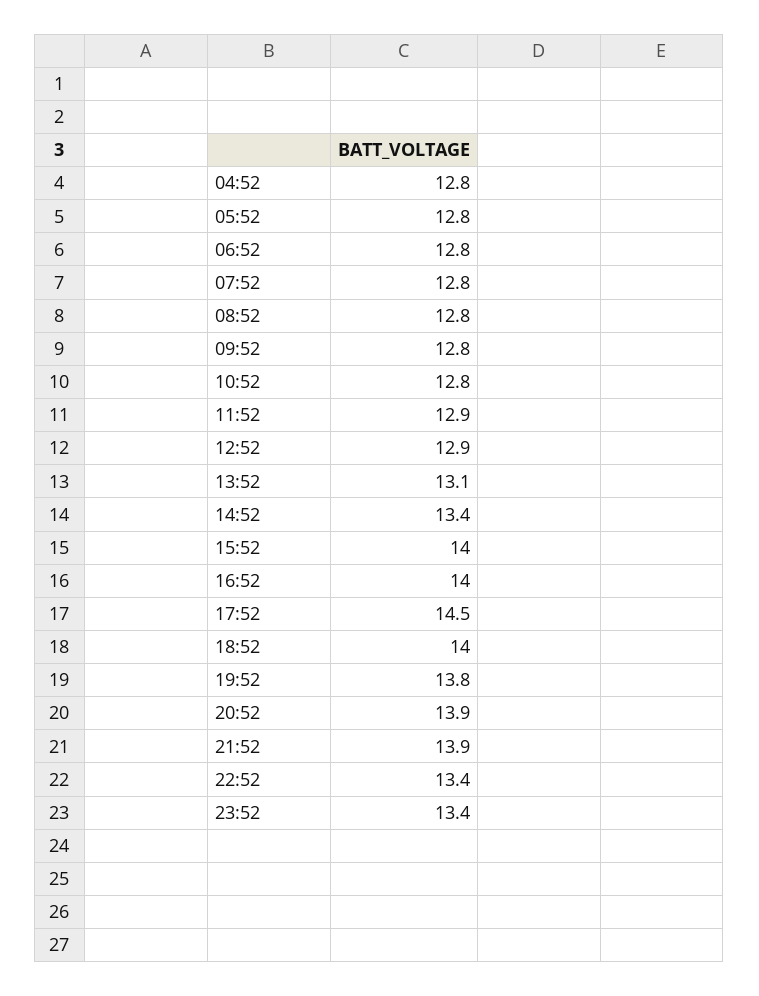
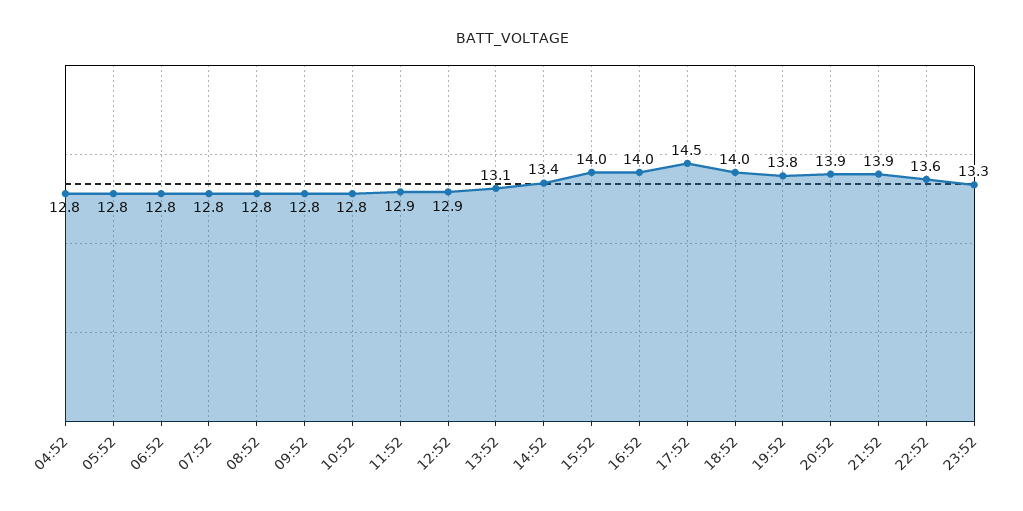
22:52: 13.4 -> 13.6
23:52: 13.4 -> 13.3

